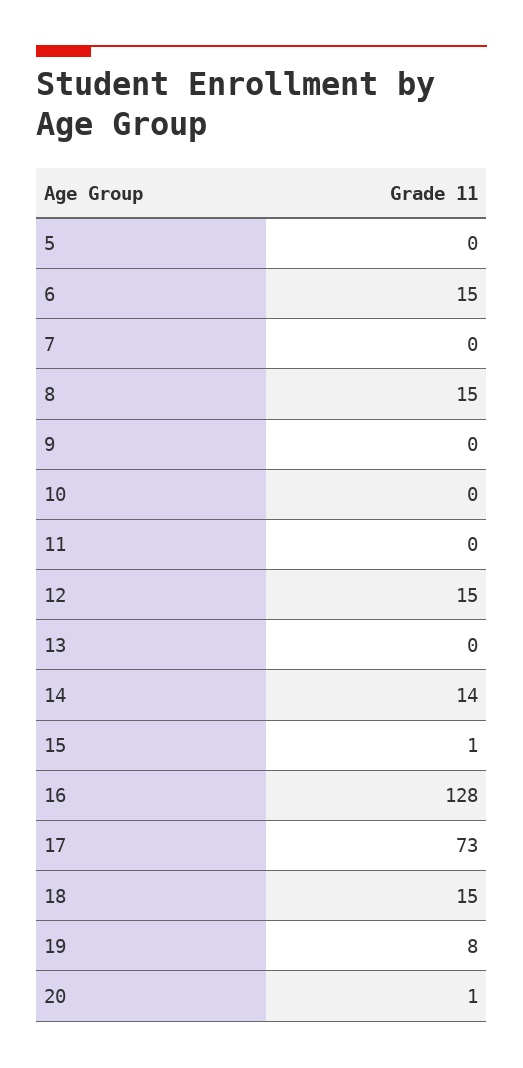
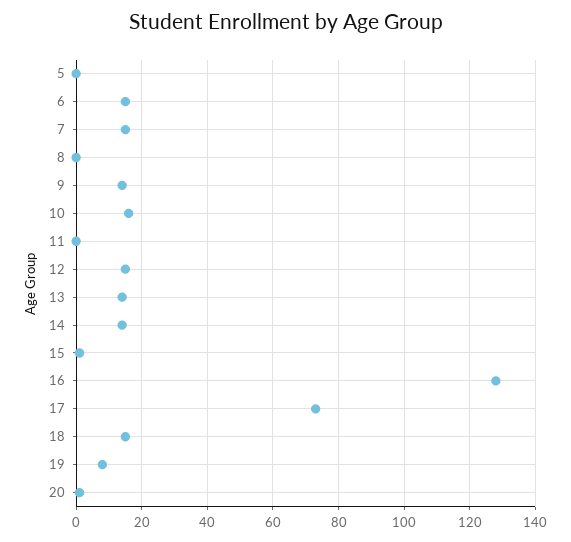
7: 0 -> 15
8: 15 -> 0
9: 0 -> 15
10: 0 -> 15
13: 0 -> 15

